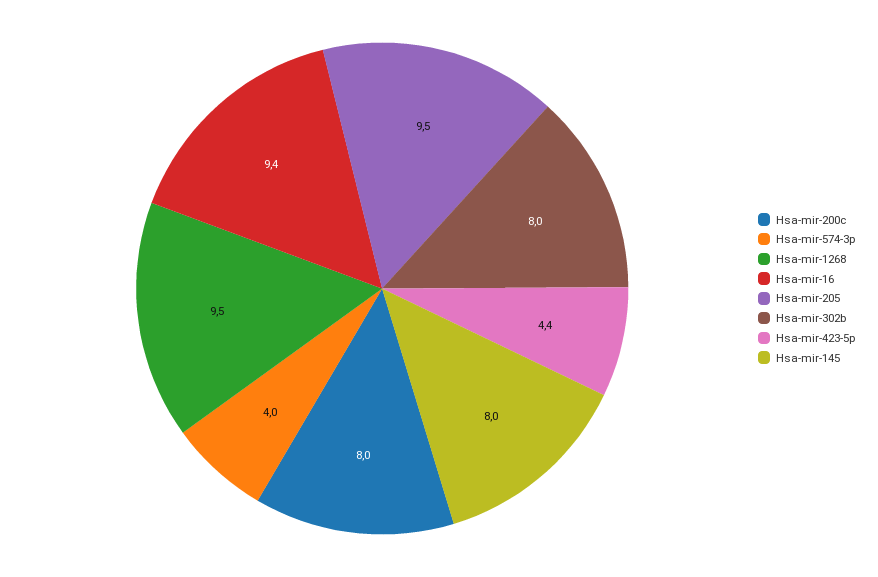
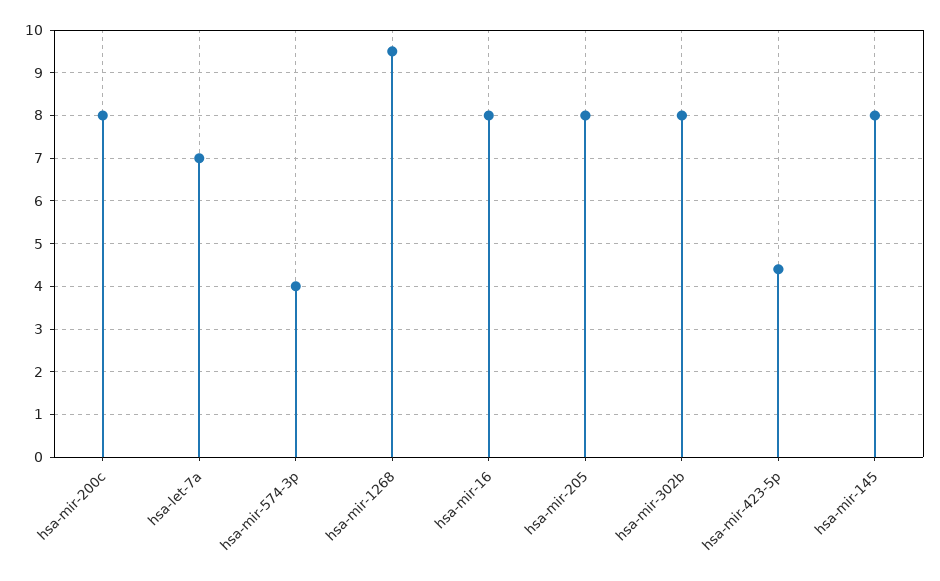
Hsa-mir-16: 9.4 -> 8
Hsa-mir-205: 9.5 -> 8
hsa-let-7a: none -> 7

